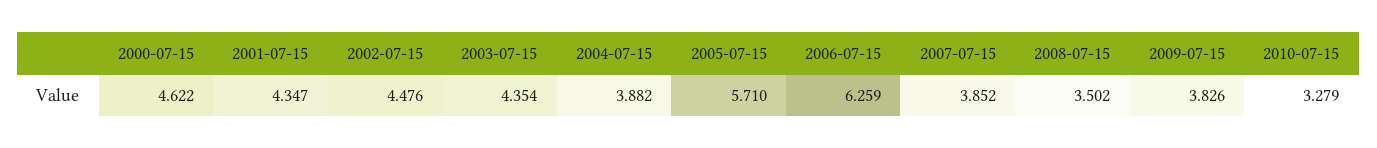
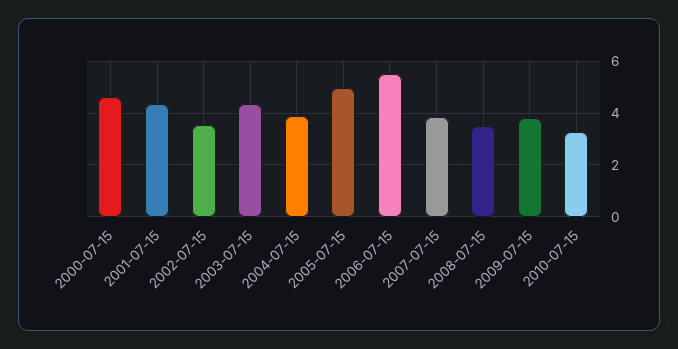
2002-07-15: 4.476 -> 3.5
2005-07-15: 5.71 -> 5
2006-07-15: 6.259 -> 5.5

